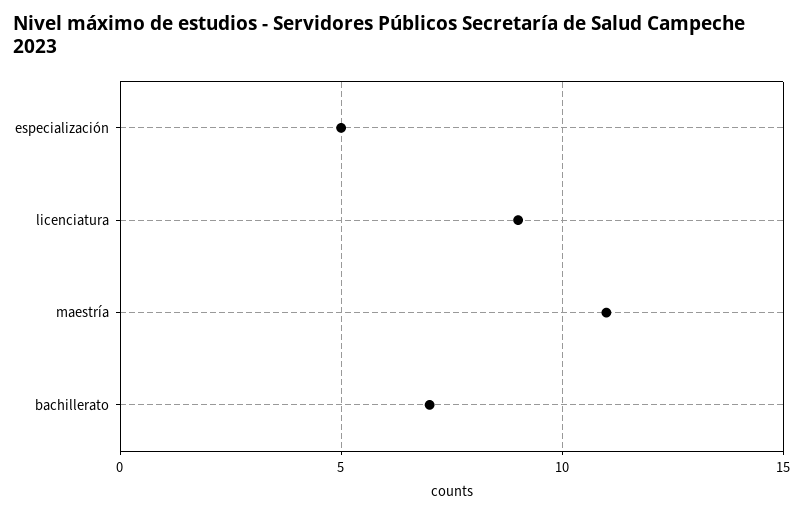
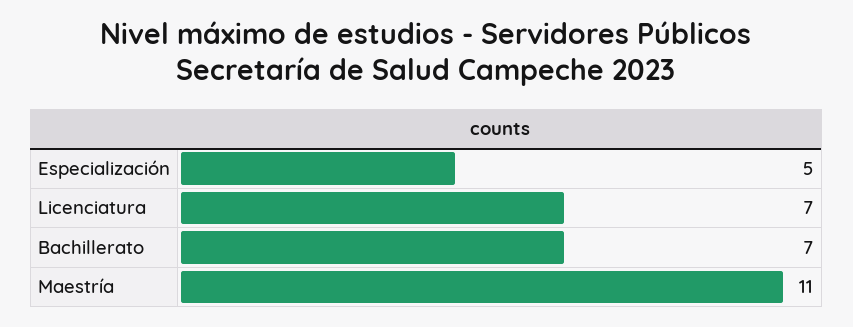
licenciatura: 9 -> 7

